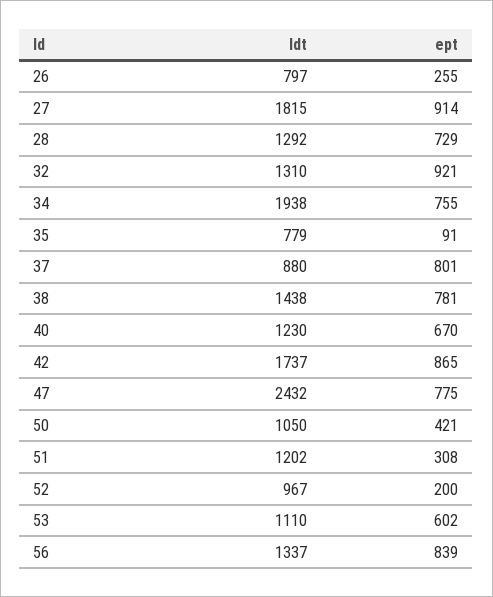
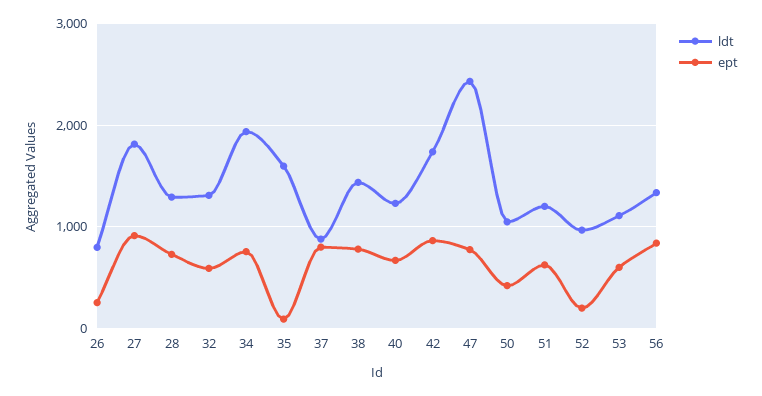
ept, 32: 921 -> 600
ldt, 35: 779 -> 1600
ept, 51: 308 -> 600

